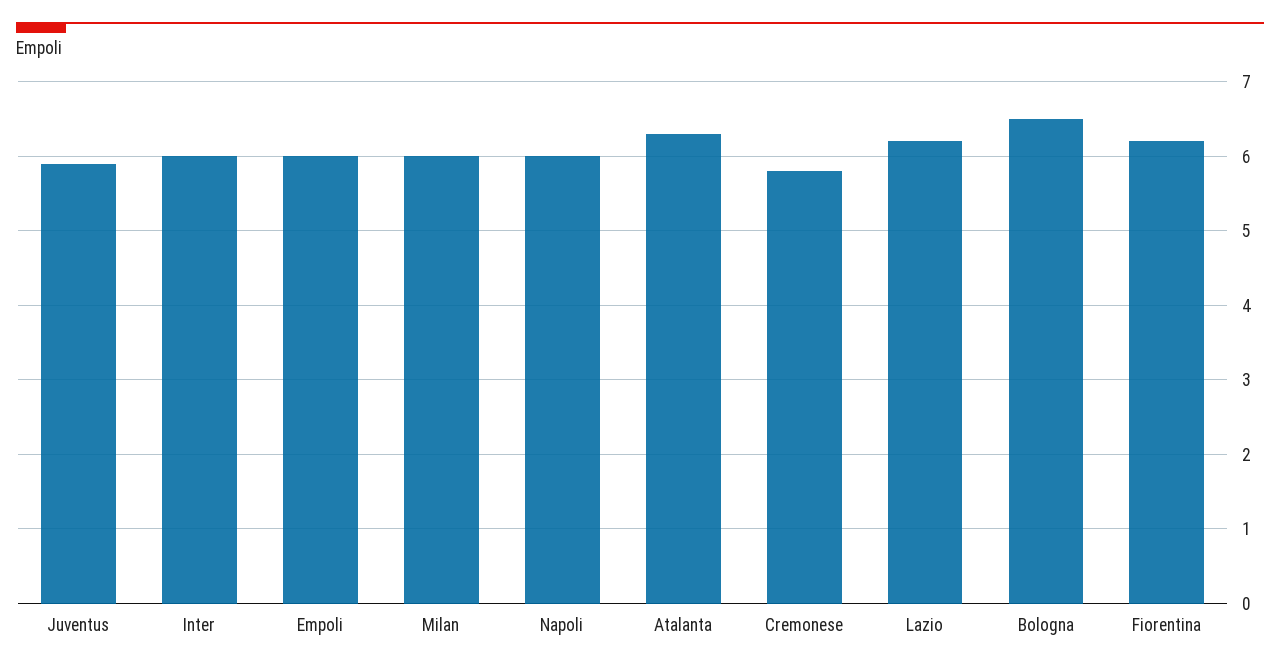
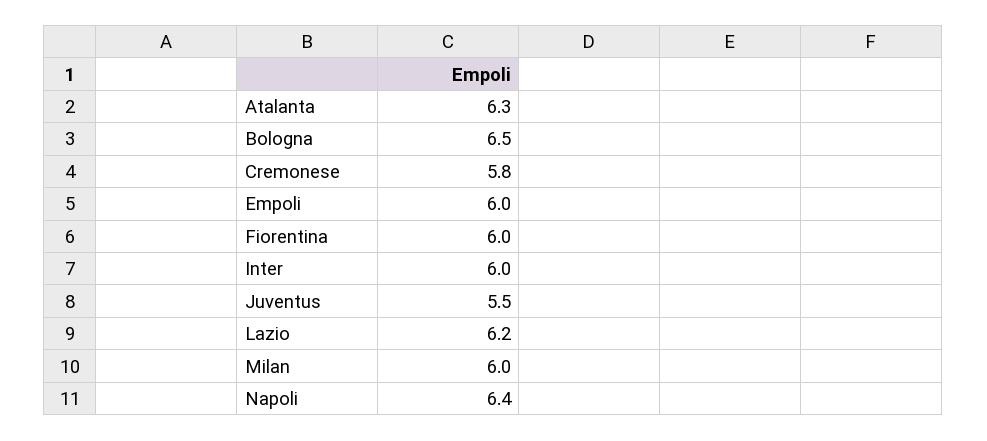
Juventus: 5.9 -> 5.5
Napoli: 6 -> 6.4
Fiorentina: 6.2 -> 6

